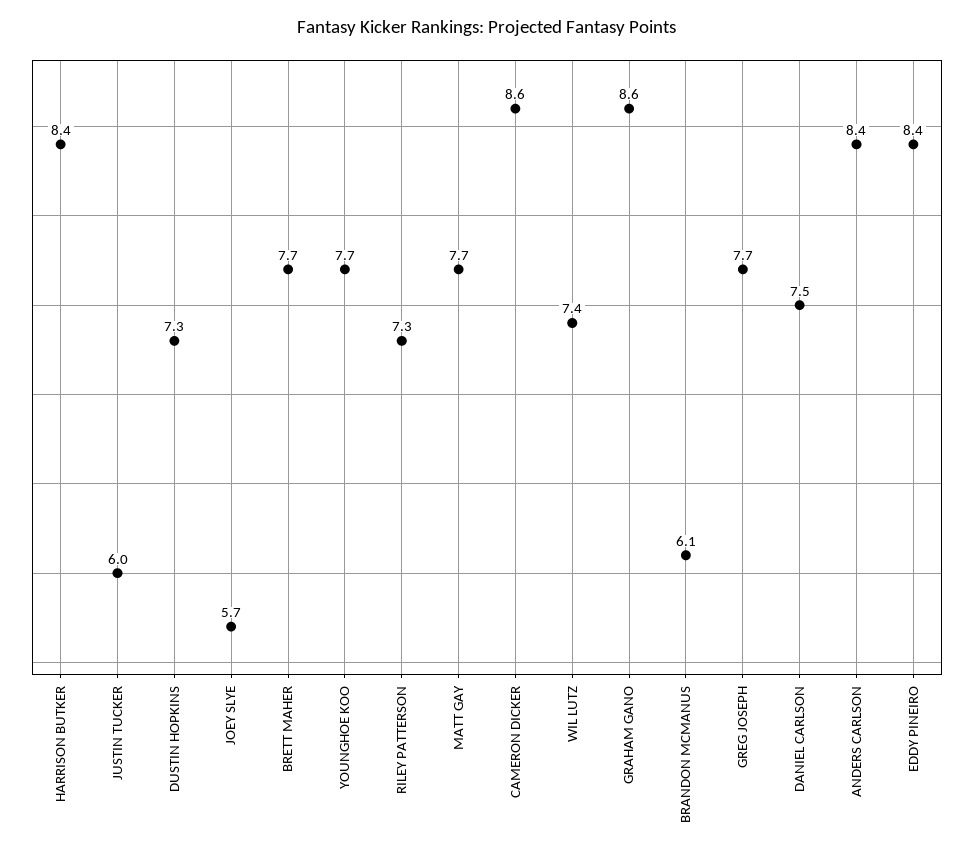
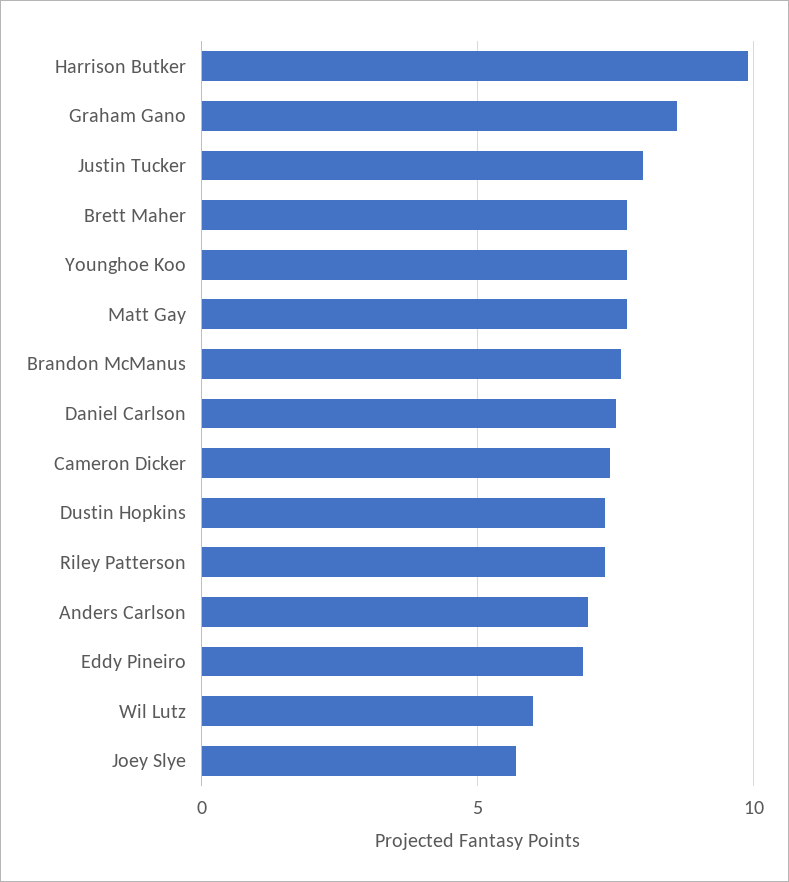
HARRISON BUTKER: 8.4 -> 10
JUSTIN TUCKER: 6 -> 8
CAMERON DICKER: 8.6 -> 7.5
WIL LUTZ: 7.4 -> 6
BRANDON MCMANUS: 6.1 -> 7.5
GREG JOSEPH: 7.7 -> none
ANDERS CARLSON: 8.4 -> 7
EDDY PINEIRO: 8.4 -> 7

